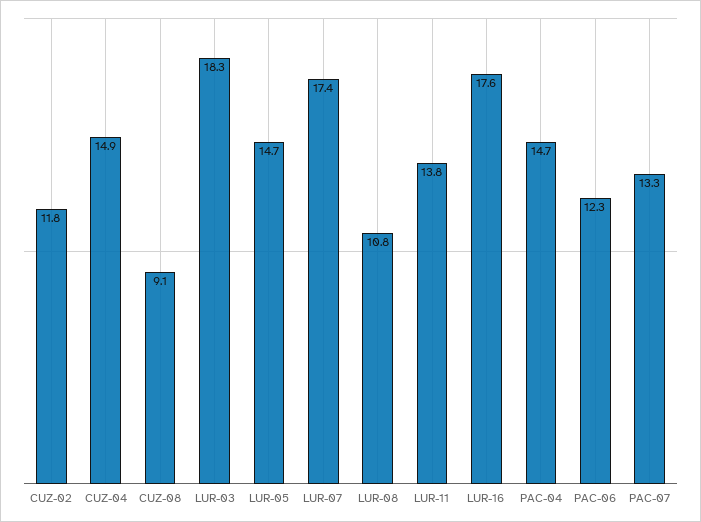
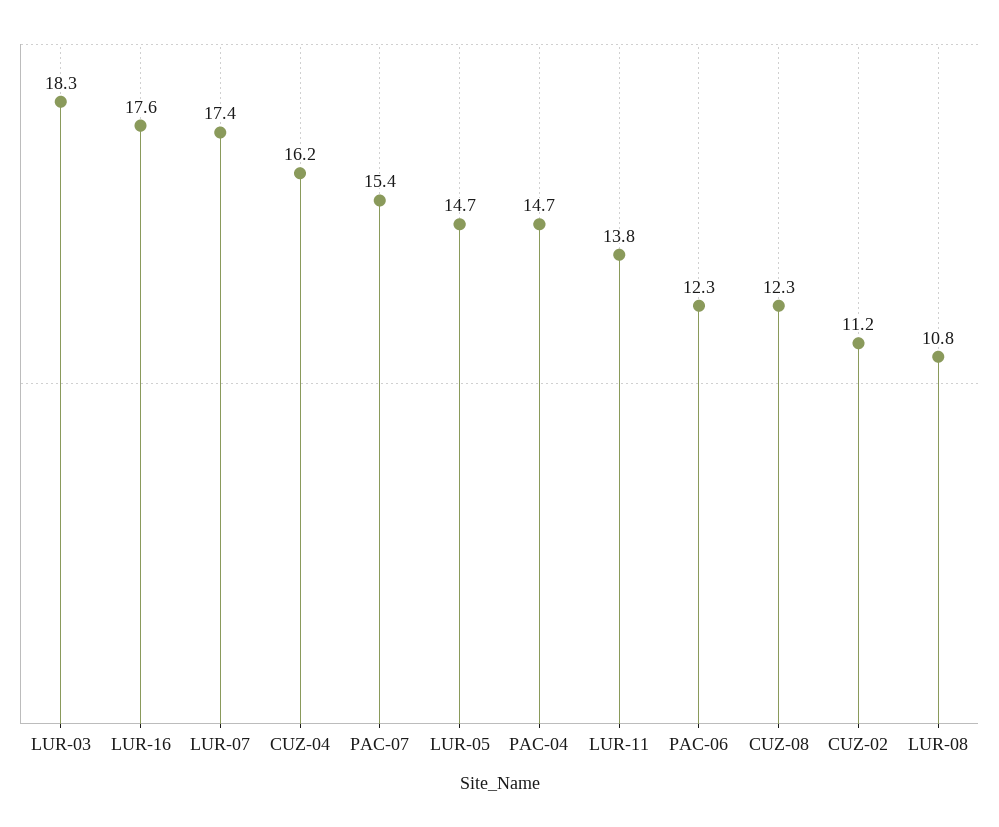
CUZ-02: 11.8 -> 11.2
CUZ-04: 14.9 -> 16.2
CUZ-08: 9.1 -> 12.3
PAC-07: 13.3 -> 15.4

